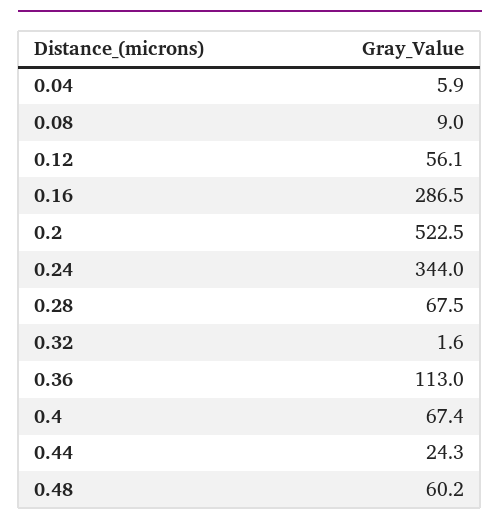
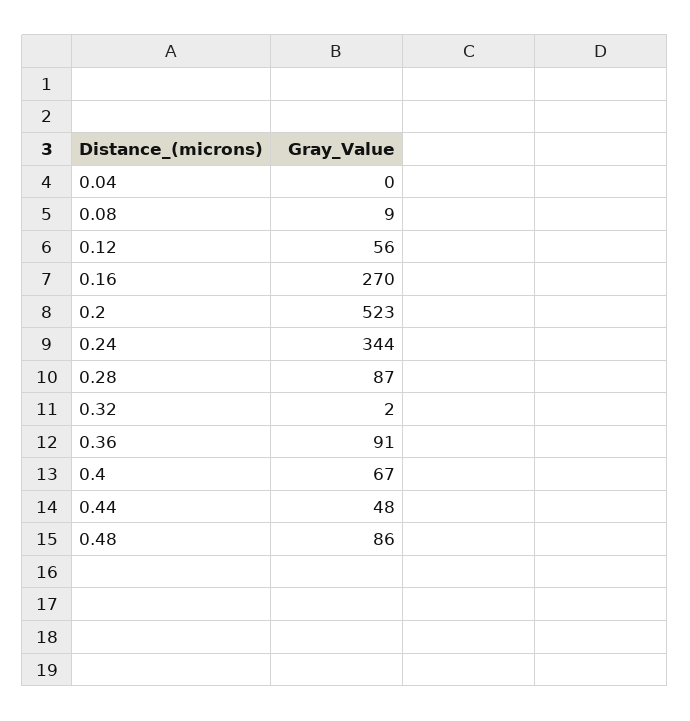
0.04: 5.9 -> 0
0.16: 286.5 -> 270
0.28: 67.5 -> 87
0.36: 113 -> 91
0.44: 24.3 -> 48
0.48: 60.2 -> 86

